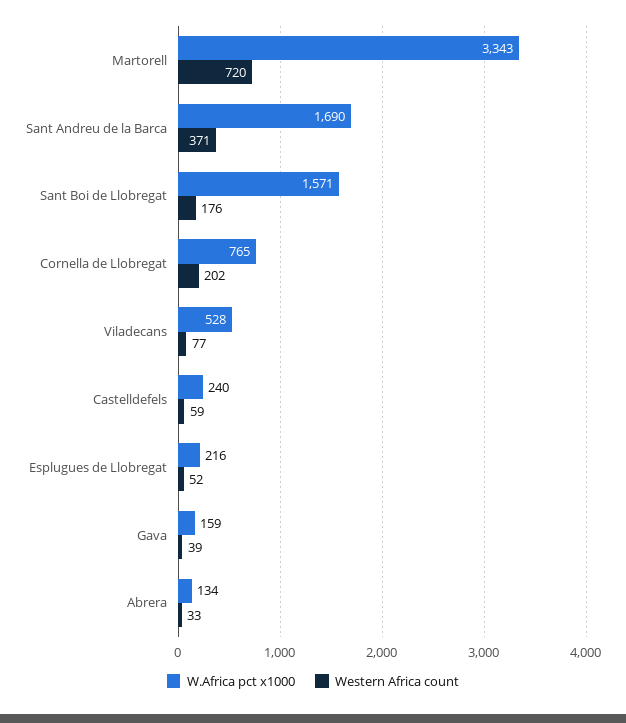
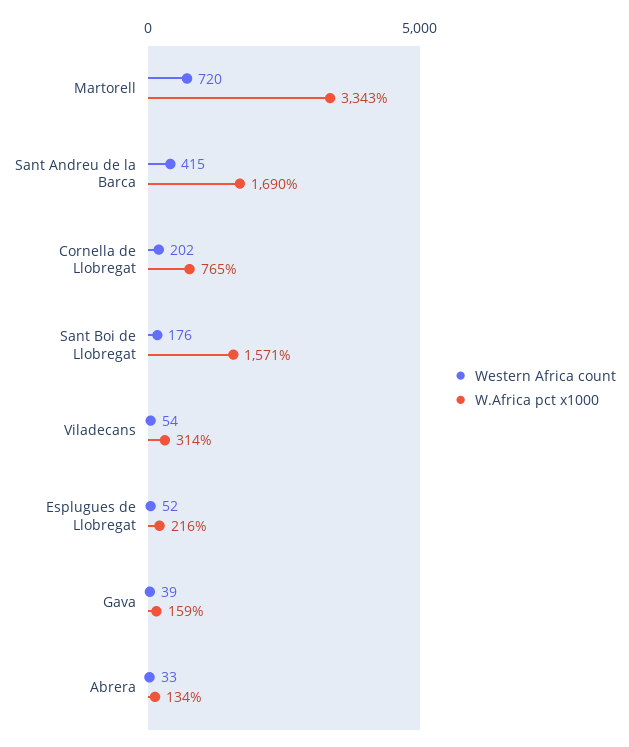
Western Africa count, Sant Andreu de la Barca: 371 -> 415
W.Africa pct x1000, Viladecans: 528 -> 314
Western Africa count, Viladecans: 77 -> 54
W.Africa pct x1000, Castelldefels: 240 -> none
Western Africa count, Castelldefels: 59 -> none

